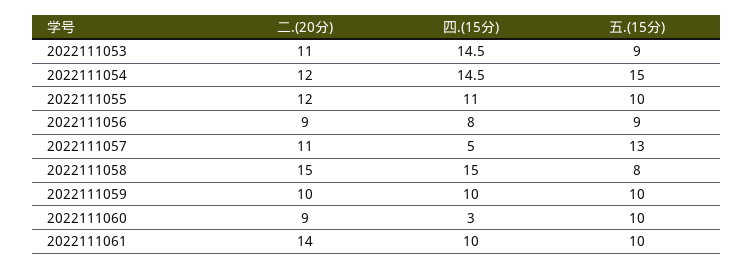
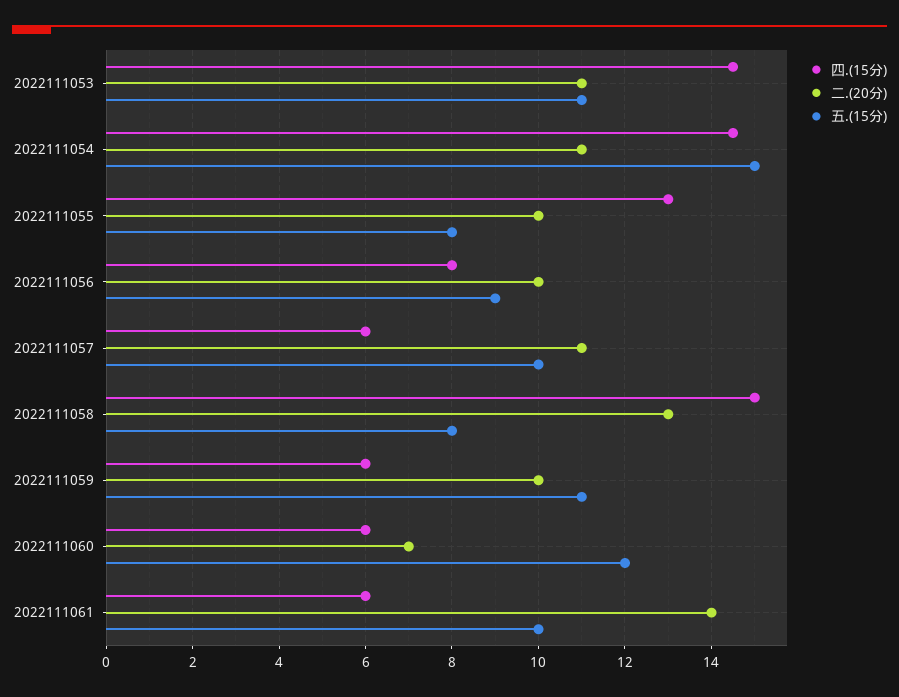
五.(15分), 2022111053: 9 -> 11
二.(20分), 2022111054: 12 -> 11
二.(20分), 2022111055: 12 -> 10
四.(15分), 2022111055: 11 -> 13
五.(15分), 2022111055: 10 -> 8
二.(20分), 2022111056: 9 -> 10
四.(15分), 2022111057: 5 -> 6
五.(15分), 2022111057: 13 -> 10
二.(20分), 2022111058: 15 -> 13
四.(15分), 2022111059: 10 -> 6
五.(15分), 2022111059: 10 -> 11
二.(20分), 2022111060: 9 -> 7
四.(15分), 2022111060: 3 -> 6
五.(15分), 2022111060: 10 -> 12
四.(15分), 2022111061: 10 -> 6

